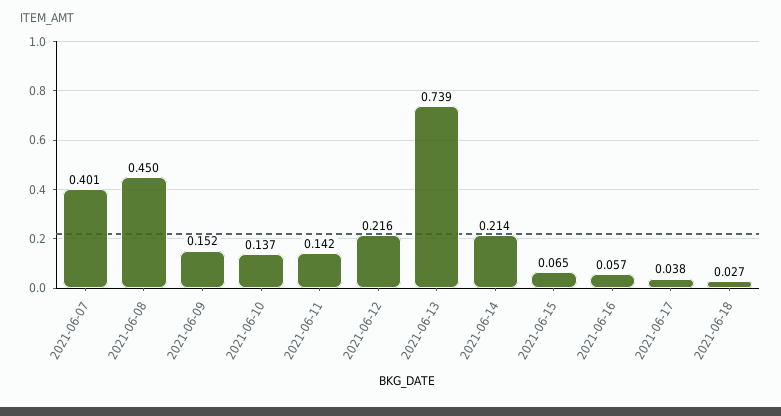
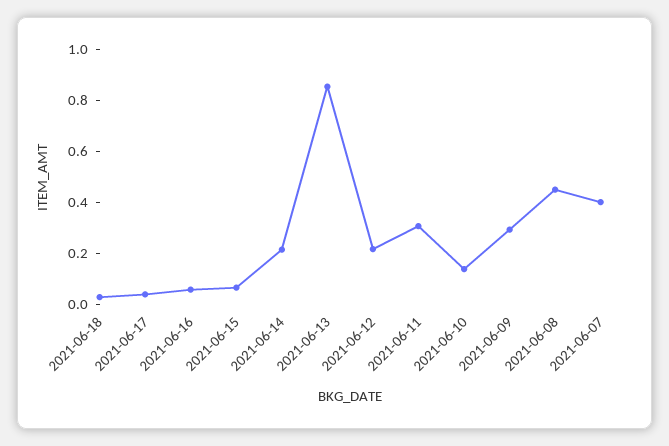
2021-06-09: 0.152 -> 0.3
2021-06-11: 0.142 -> 0.3
2021-06-13: 0.739 -> 0.85

